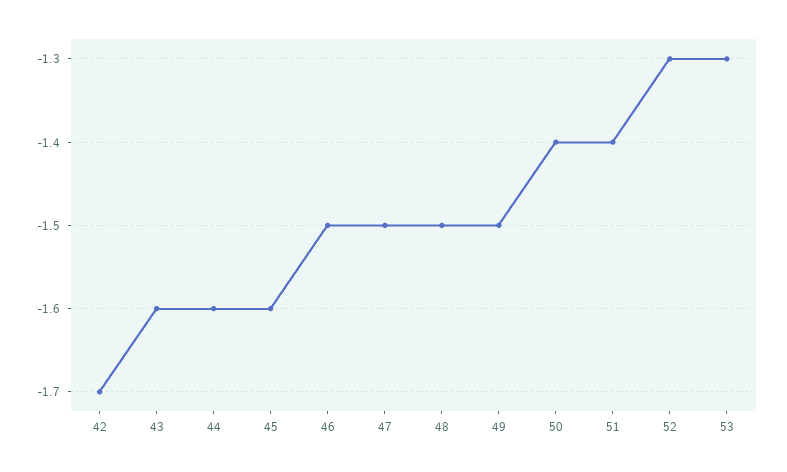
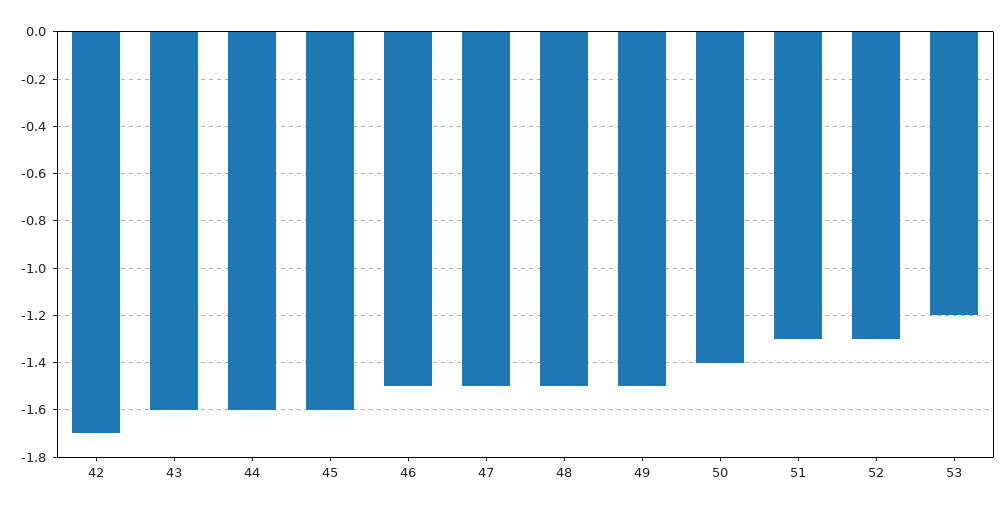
51: -1.4 -> -1.3
53: -1.3 -> -1.2

